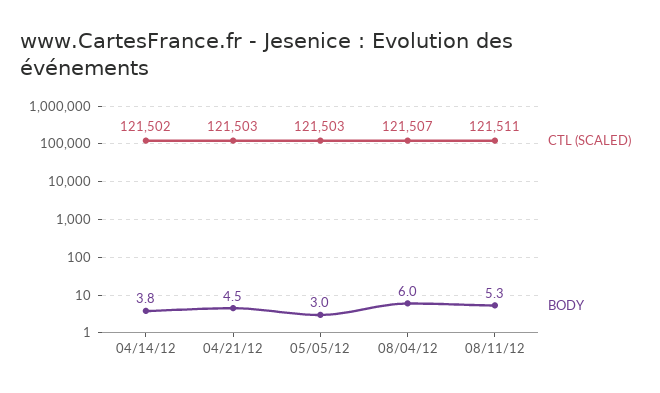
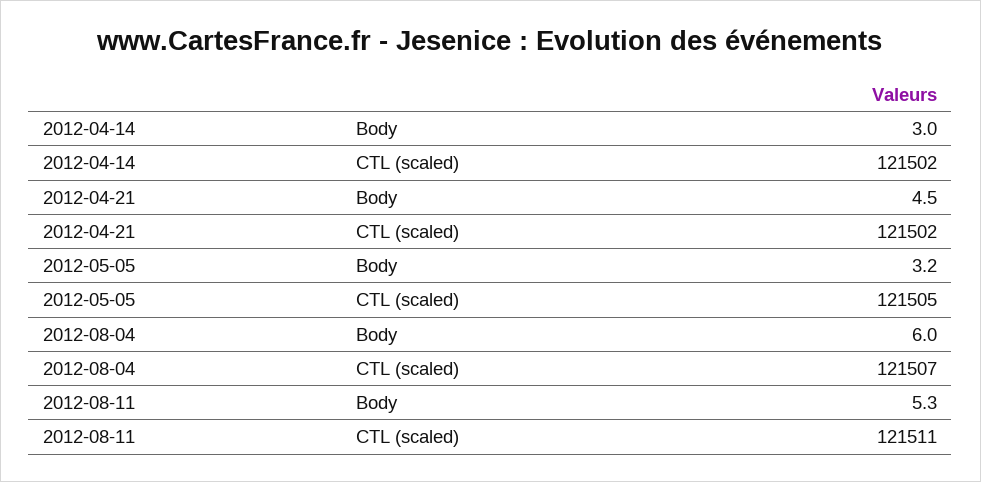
BODY, 04/14/12: 3.8 -> 3
CTL (SCALED), 04/21/12: 121503 -> 121502
CTL (SCALED), 05/05/12: 121503 -> 121505
BODY, 05/05/12: 3 -> 3.2

